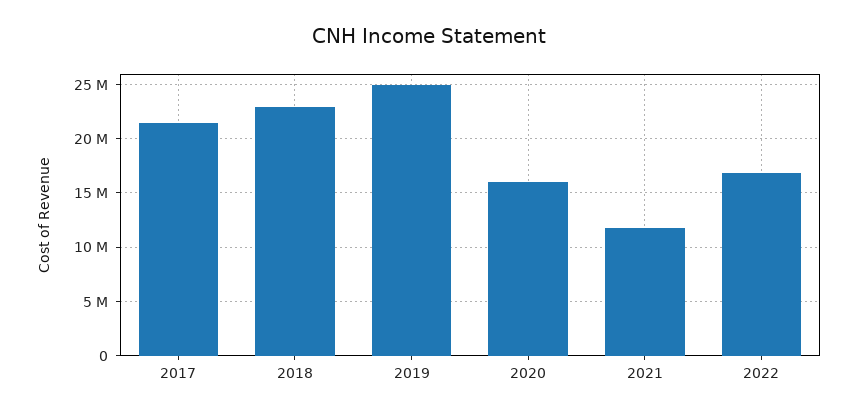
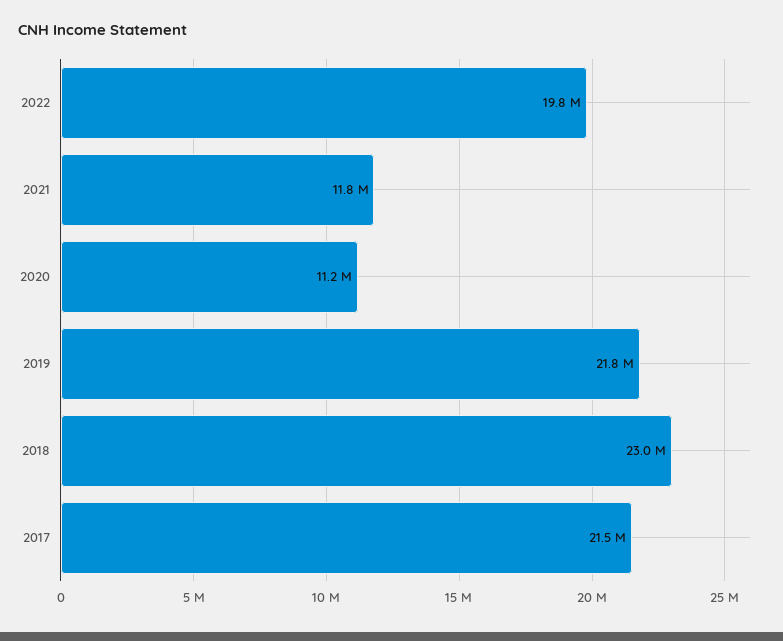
2019: 25000000 -> 21800000
2020: 16000000 -> 11200000
2022: 17000000 -> 19800000

